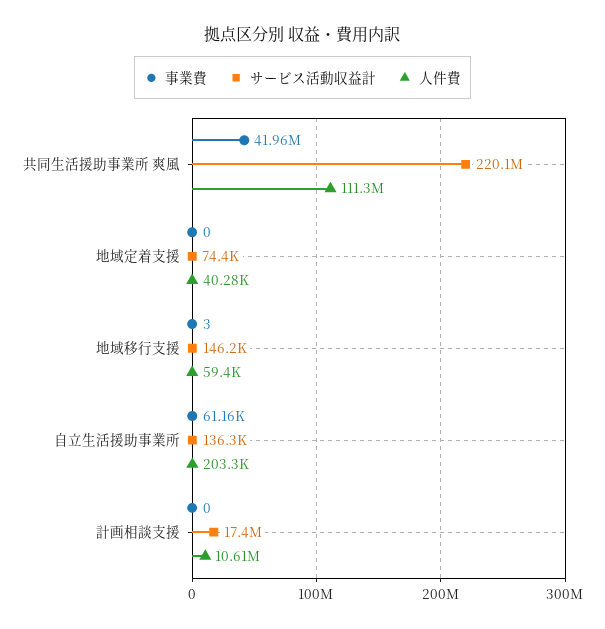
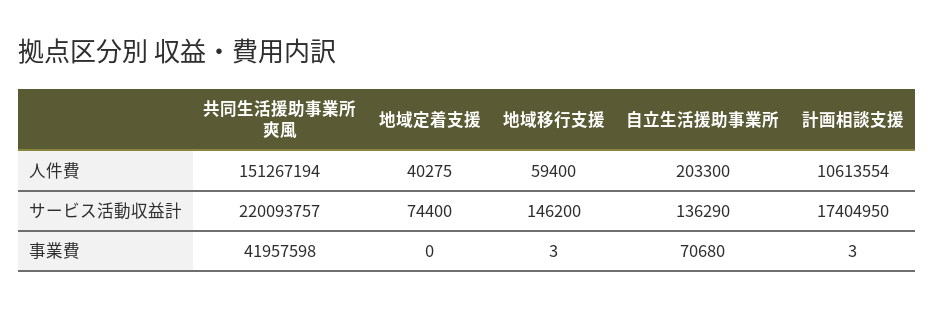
人件費, 共同生活援助事業所 爽風: 111300000 -> 151267194
事業費, 自立生活援助事業所: 61160 -> 70680
事業費, 計画相談支援: 0 -> 3

